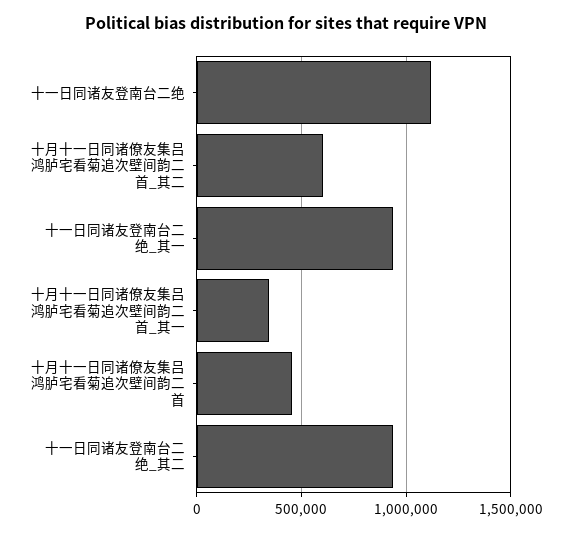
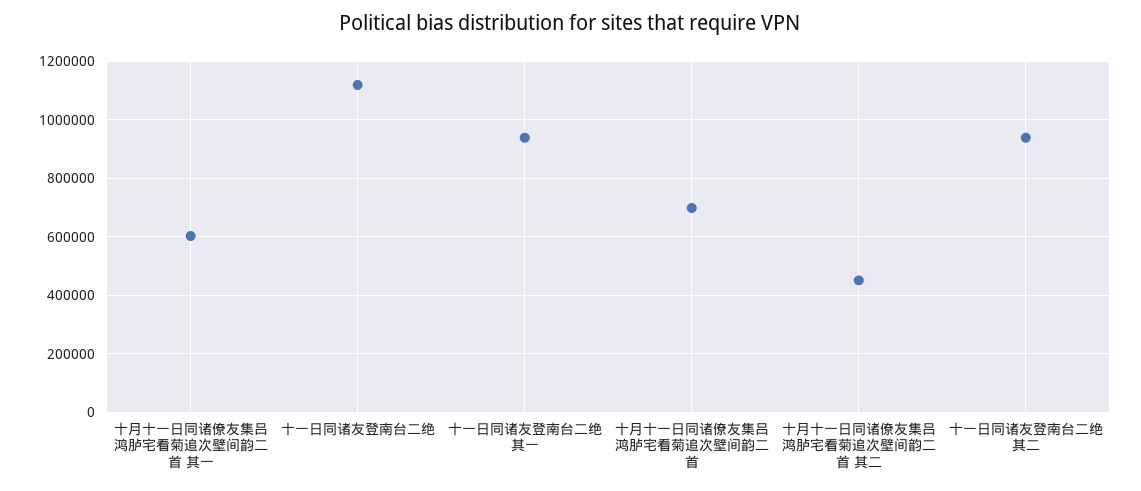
十月十一日同诸僚友集吕鸿胪宅看菊追次壁间韵二首_其二: 600000 -> 450000
十月十一日同诸僚友集吕鸿胪宅看菊追次壁间韵二首_其一: 350000 -> 600000
十月十一日同诸僚友集吕鸿胪宅看菊追次壁间韵二首: 450000 -> 700000

